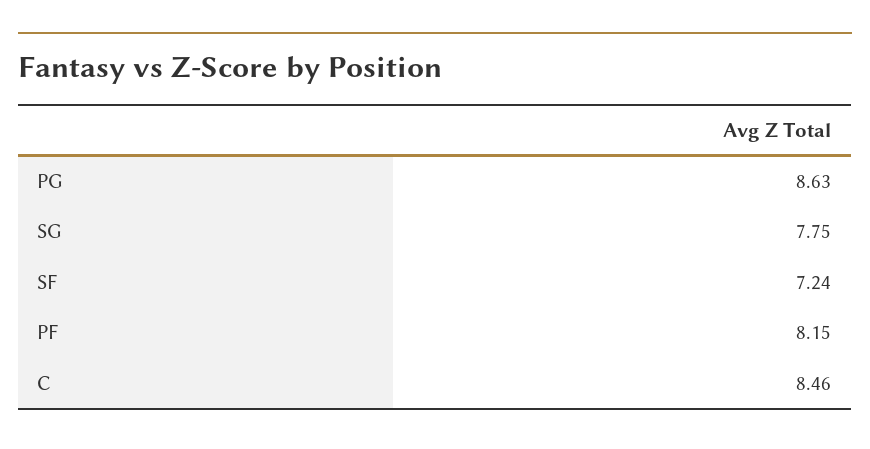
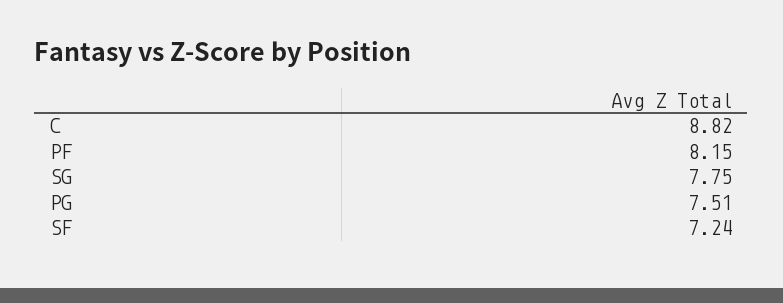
PG: 8.63 -> 7.51
C: 8.46 -> 8.82

